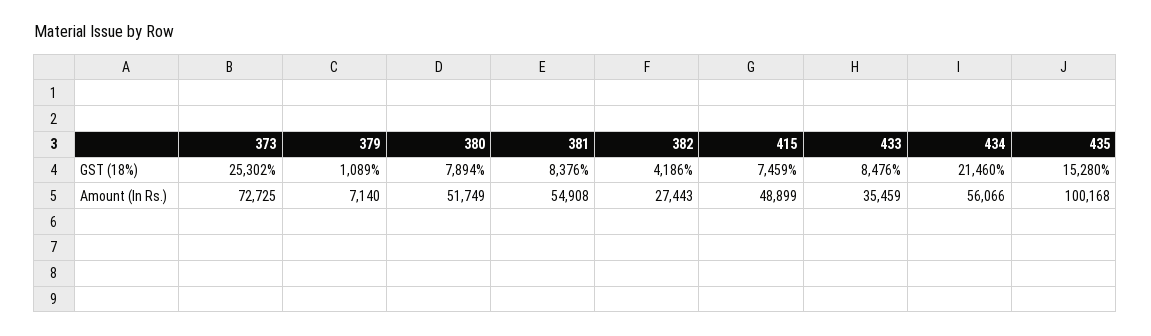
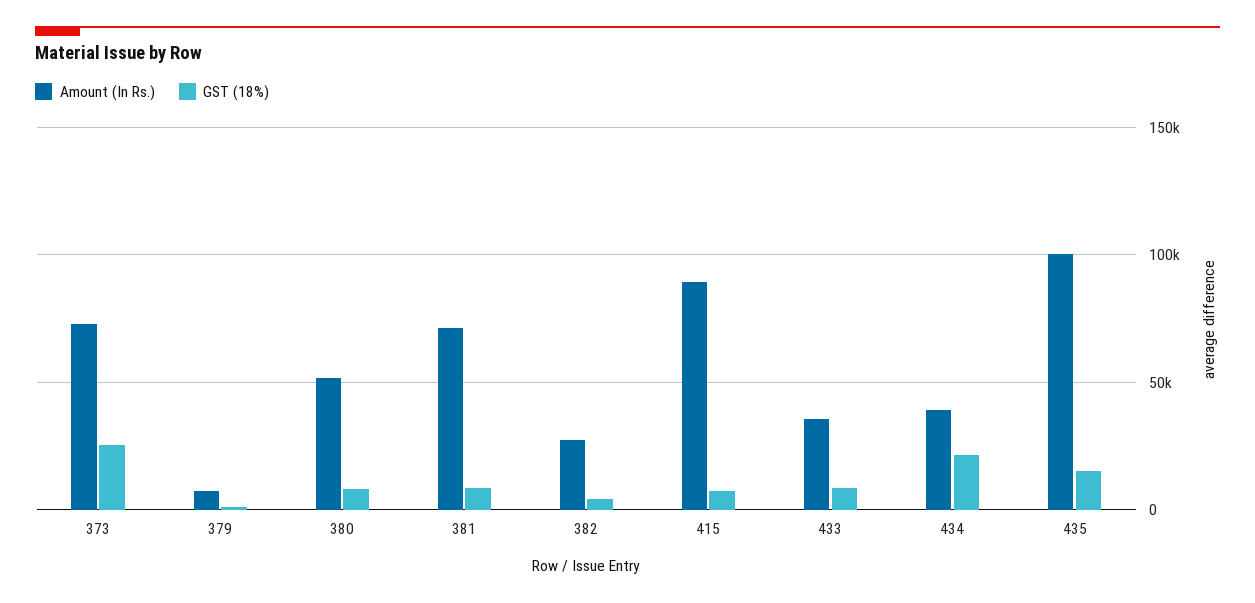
Amount (In Rs.), 381: 54908 -> 70000
Amount (In Rs.), 415: 48899 -> 90000
Amount (In Rs.), 434: 56066 -> 40000

